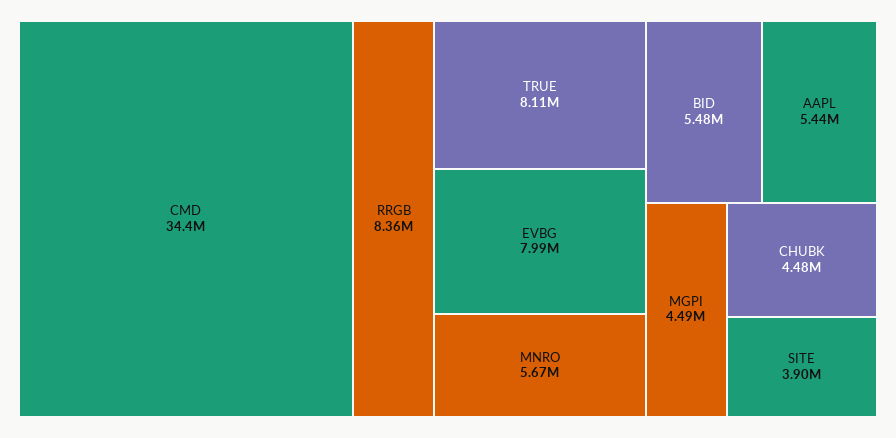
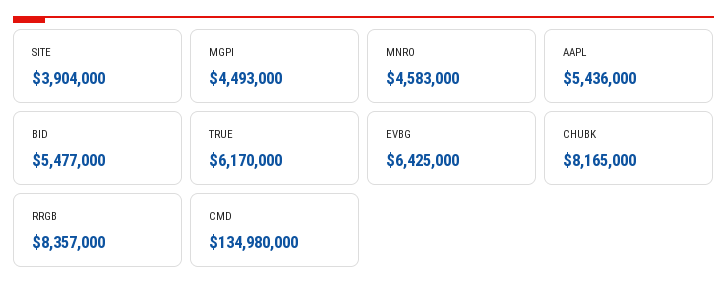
CMD: 34400000 -> 134980000
TRUE: 8110000 -> 6170000
EVBG: 7990000 -> 6425000
MNRO: 5670000 -> 4583000
CHUBK: 4480000 -> 8165000

